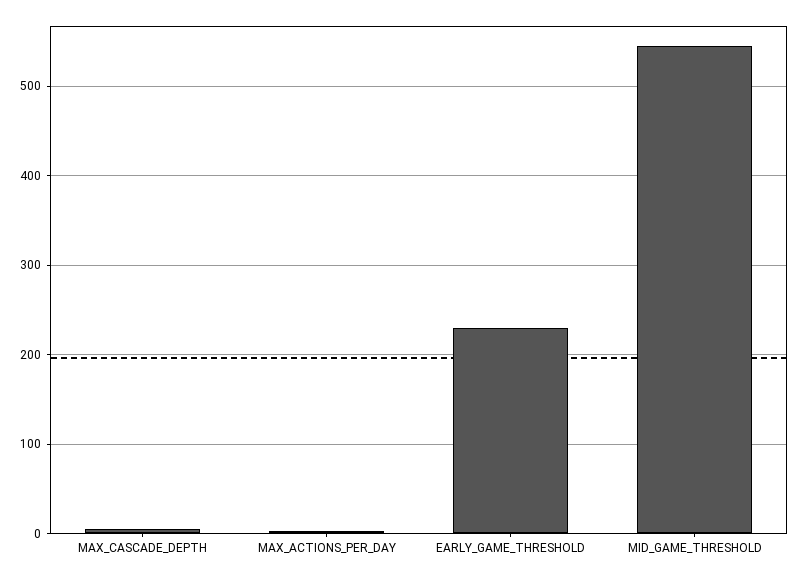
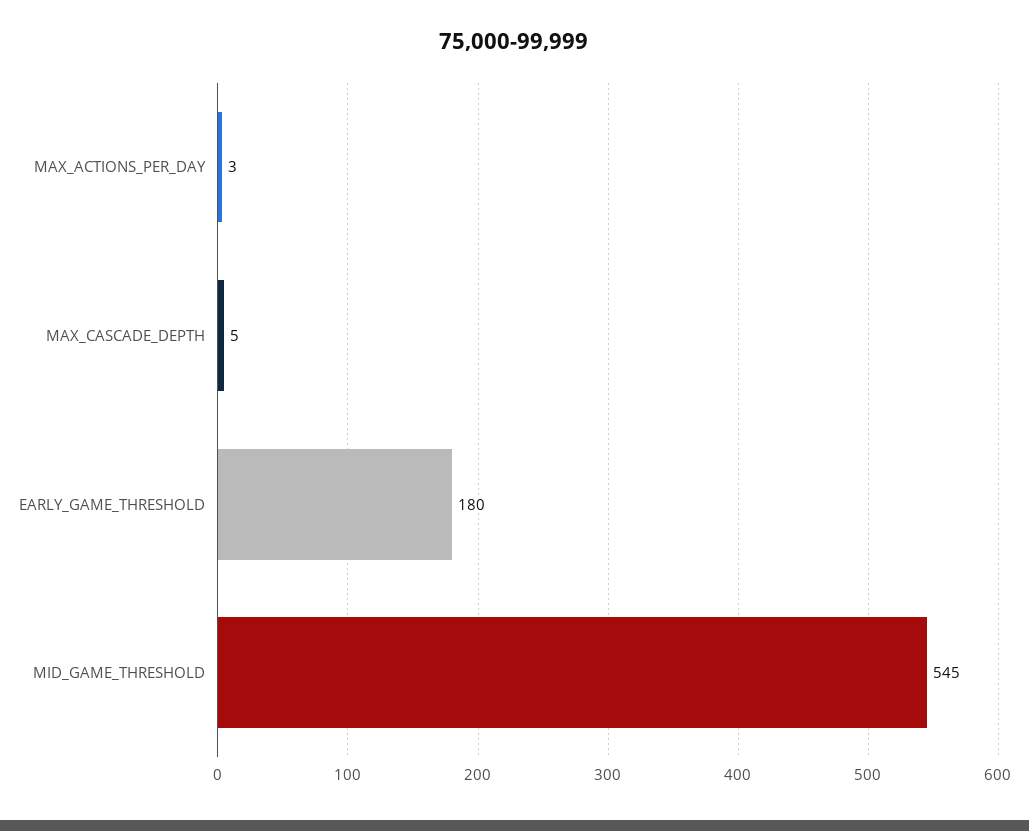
EARLY_GAME_THRESHOLD: 230 -> 180

